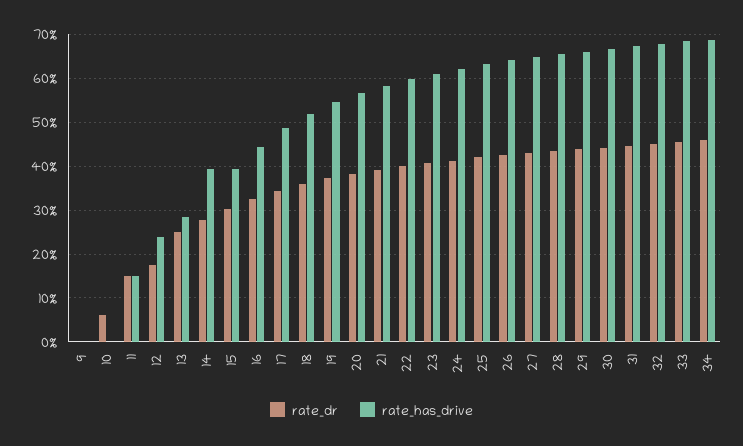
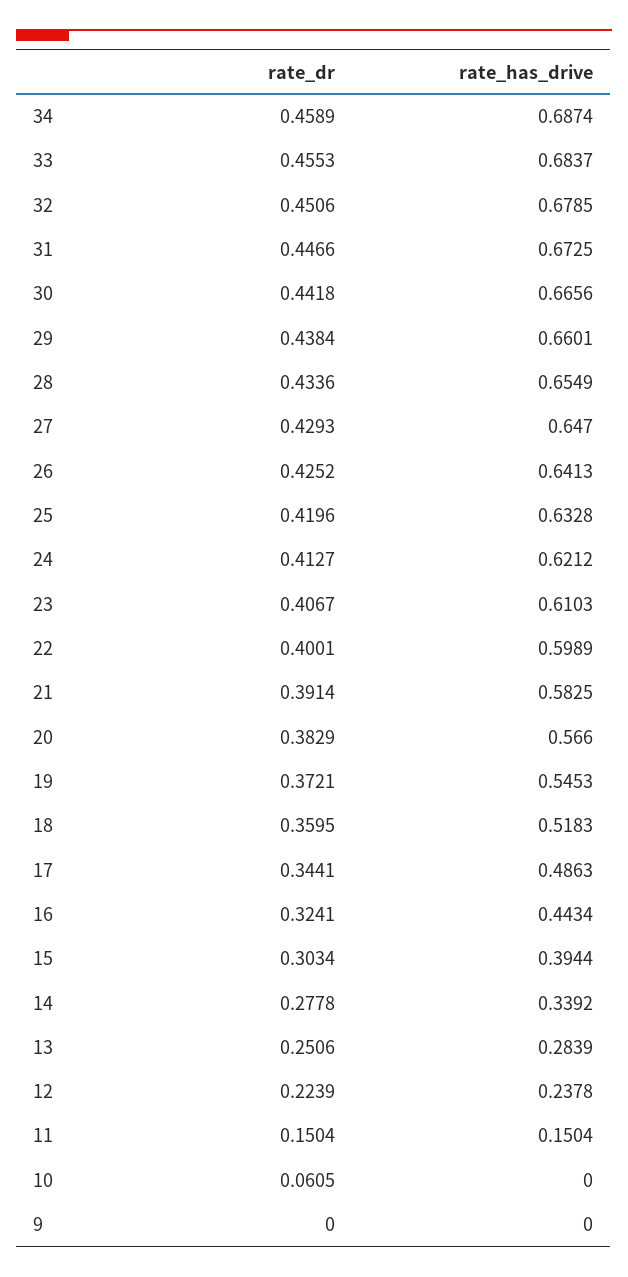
rate_dr, 12: 0.18 -> 0.2239
rate_has_drive, 14: 0.4 -> 0.3392

